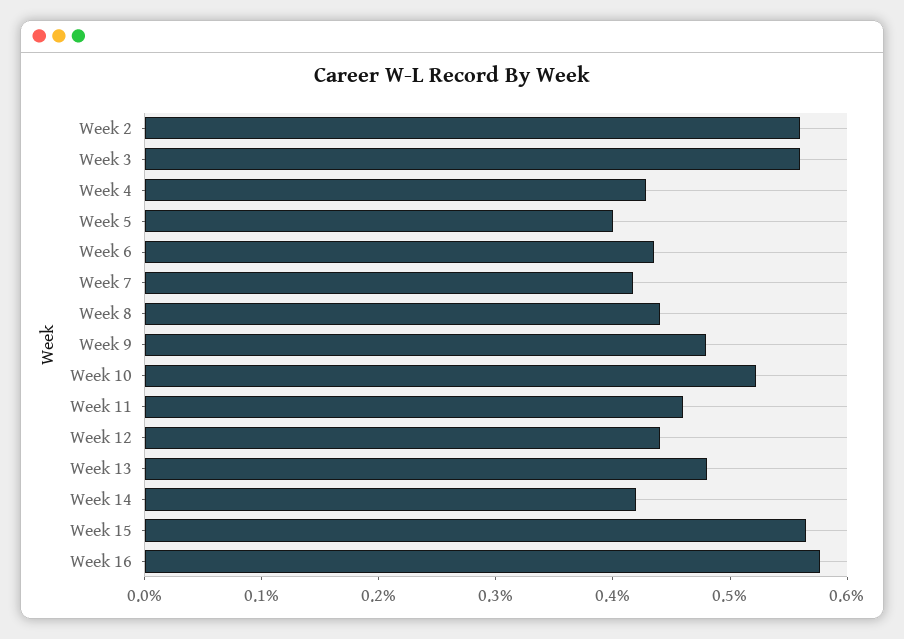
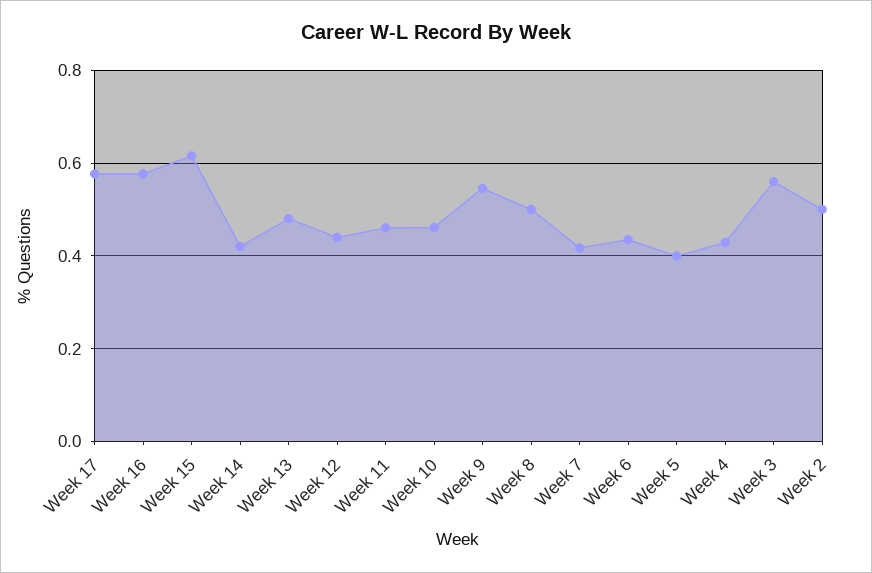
Week 2: 0.56 -> 0.5
Week 8: 0.44 -> 0.5
Week 9: 0.48 -> 0.54
Week 10: 0.52 -> 0.46
Week 15: 0.56 -> 0.62
Week 17: none -> 0.58

